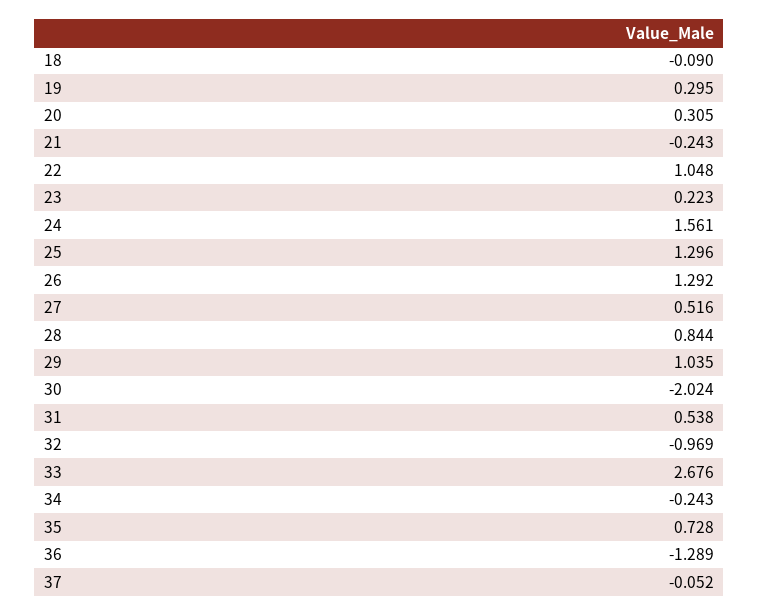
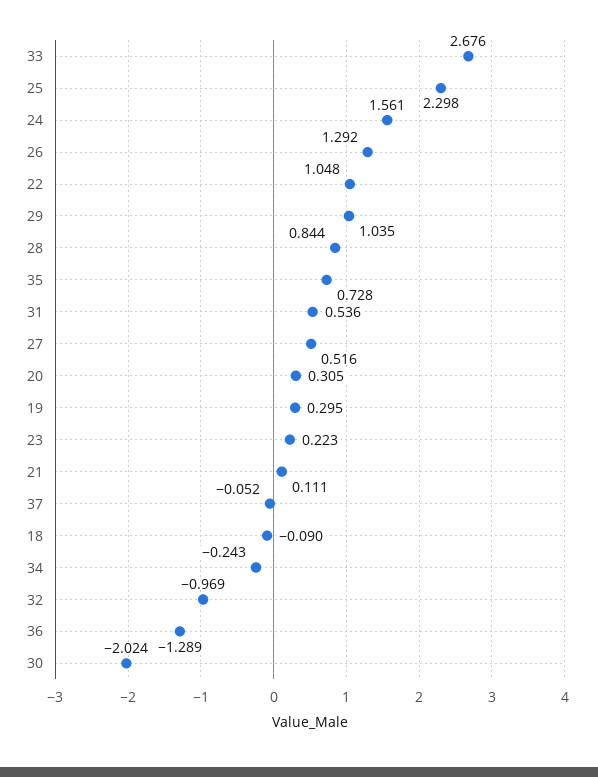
21: -0.243 -> 0.111
25: 1.296 -> 2.298
31: 0.538 -> 0.536

